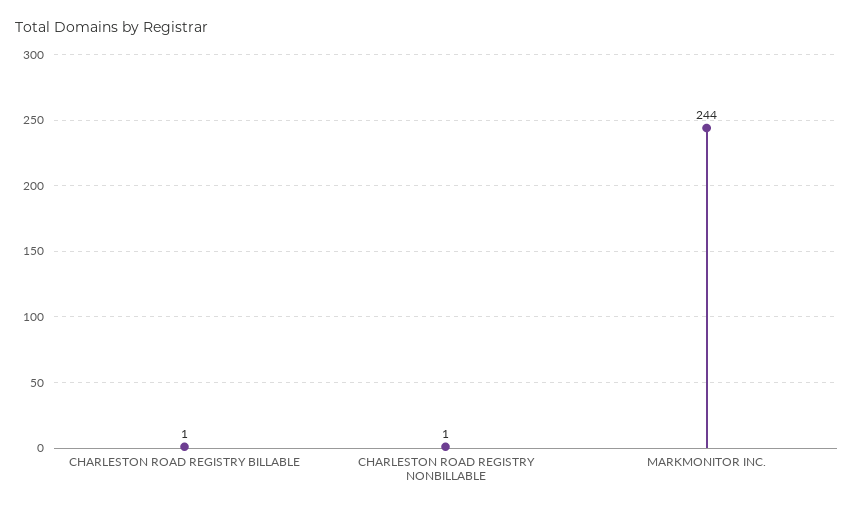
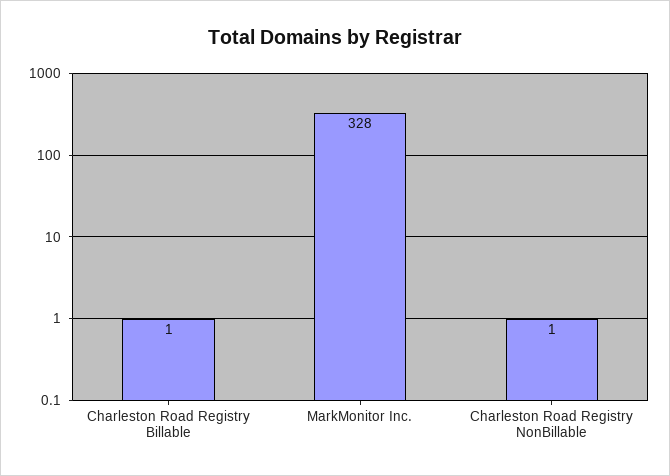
MARKMONITOR INC.: 244 -> 328

